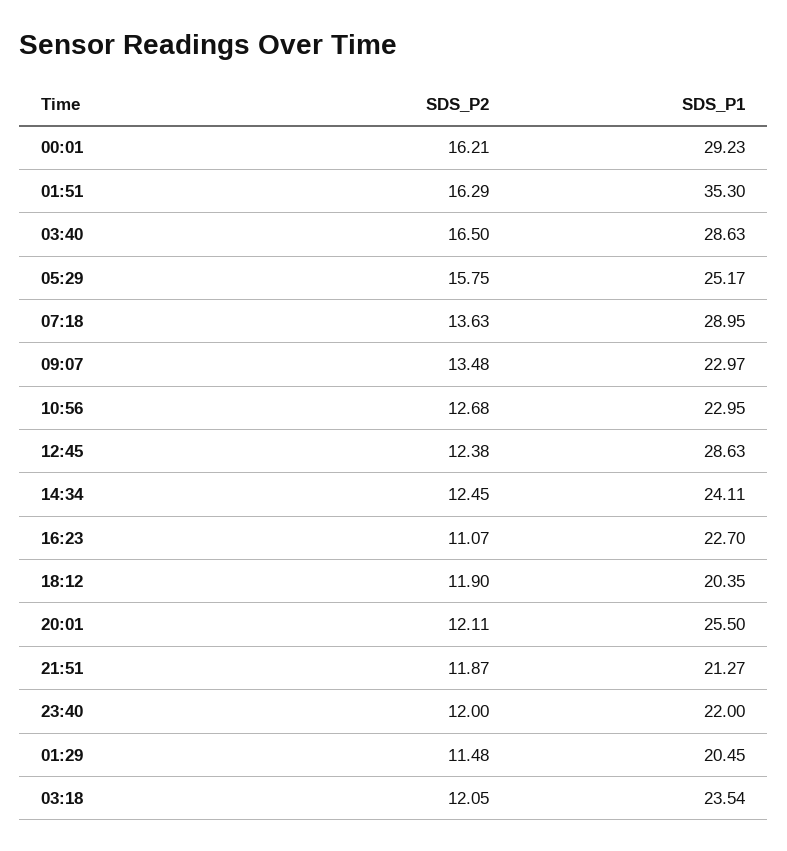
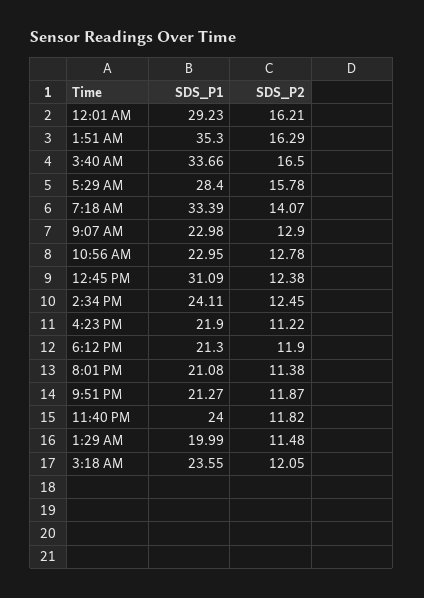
SDS_P1, 03:40: 28.63 -> 33.66
SDS_P2, 05:29: 15.75 -> 15.78
SDS_P1, 05:29: 25.17 -> 28.4
SDS_P2, 07:18: 13.63 -> 14.07
SDS_P1, 07:18: 28.95 -> 33.39
SDS_P2, 09:07: 13.48 -> 12.9
SDS_P1, 09:07: 22.97 -> 22.98
SDS_P2, 10:56: 12.68 -> 12.78
SDS_P1, 12:45: 28.63 -> 31.09
SDS_P2, 16:23: 11.07 -> 11.22
SDS_P1, 16:23: 22.7 -> 21.9
SDS_P1, 18:12: 20.35 -> 21.3
SDS_P2, 20:01: 12.11 -> 11.38
SDS_P1, 20:01: 25.5 -> 21.08
SDS_P2, 23:40: 12 -> 11.82
SDS_P1, 23:40: 22 -> 24
SDS_P1, 01:29: 20.45 -> 19.99
SDS_P1, 03:18: 23.54 -> 23.55

